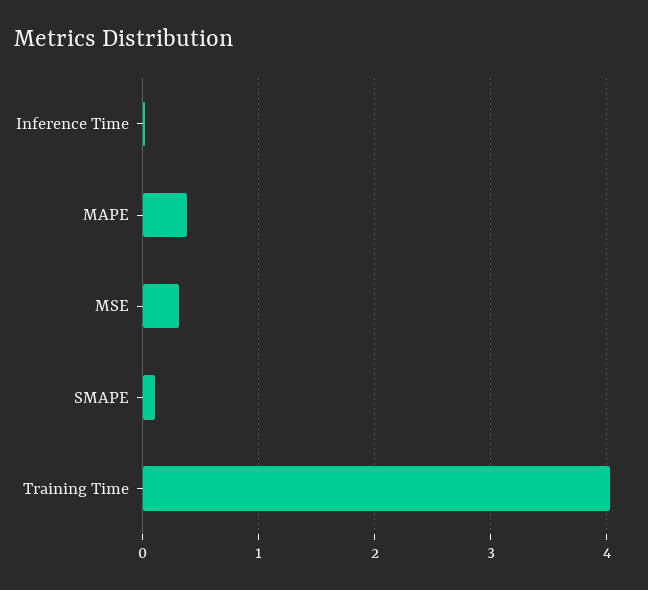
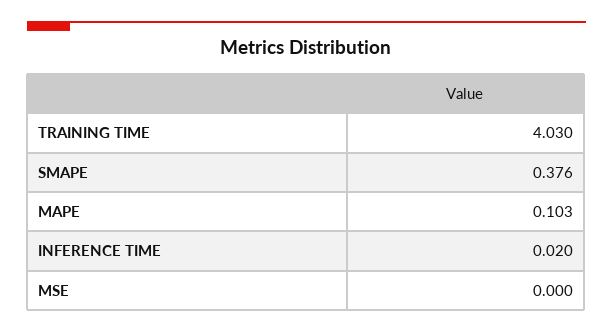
MAPE: 0.4 -> 0.103
MSE: 0.3 -> 0
SMAPE: 0.1 -> 0.376

